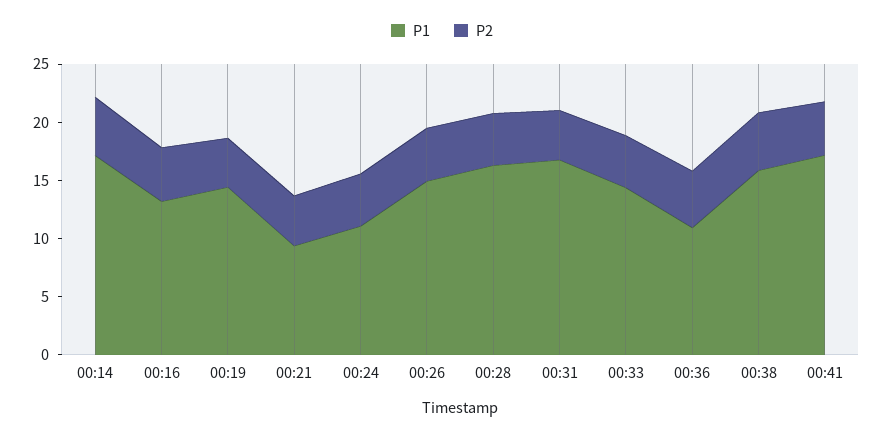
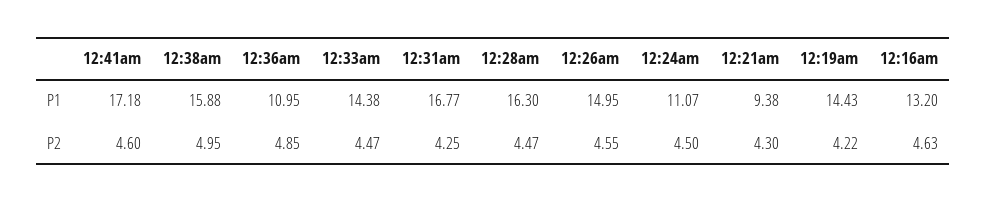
P1, 00:14: 17 -> none
P2, 00:14: 5 -> none

